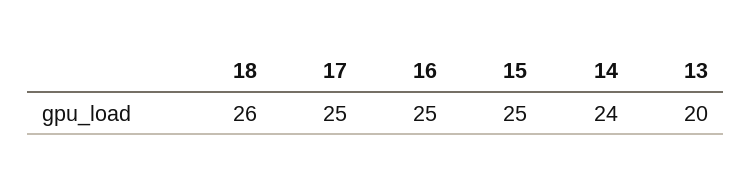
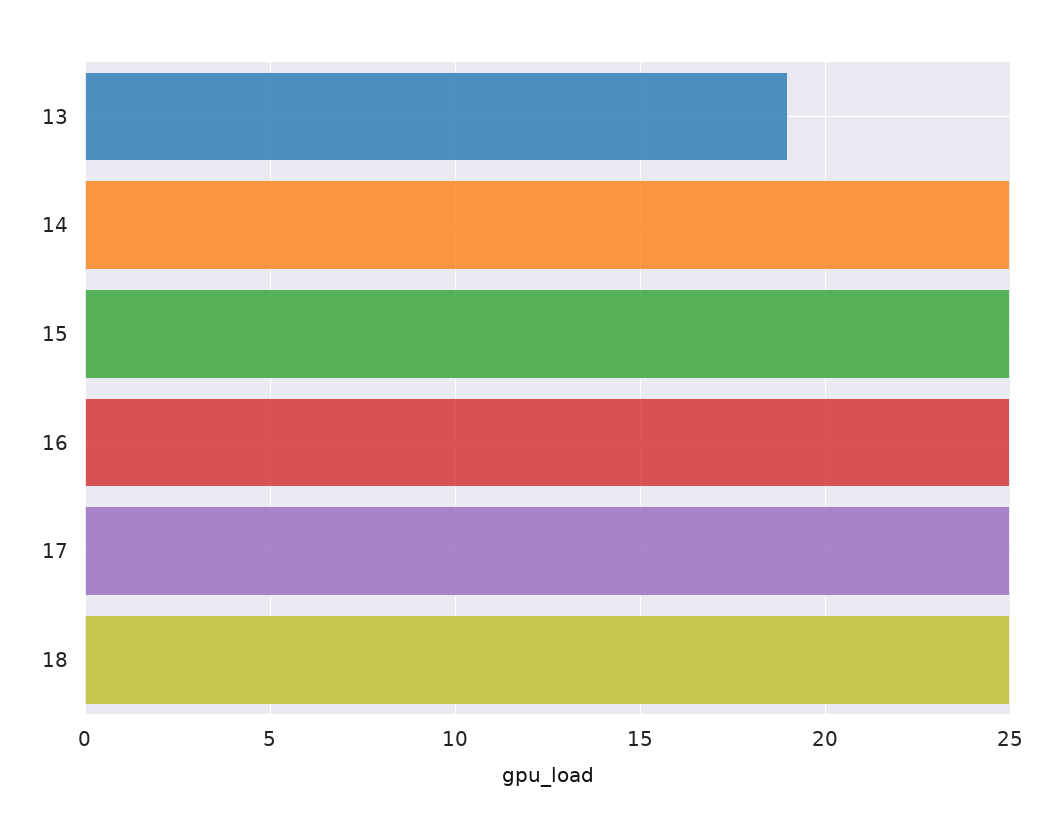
18: 26 -> 25
14: 24 -> 25
13: 20 -> 19

